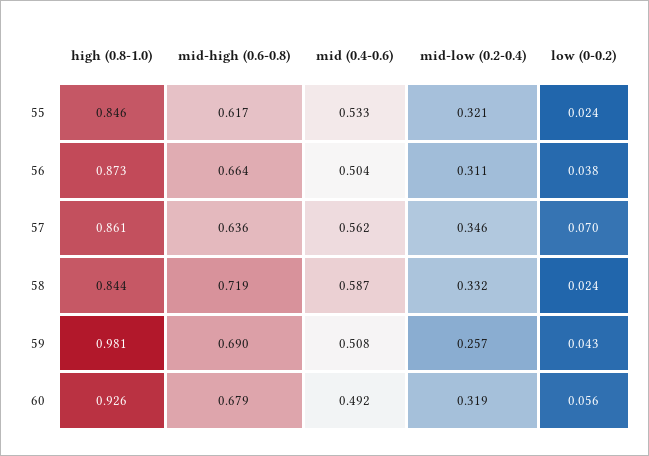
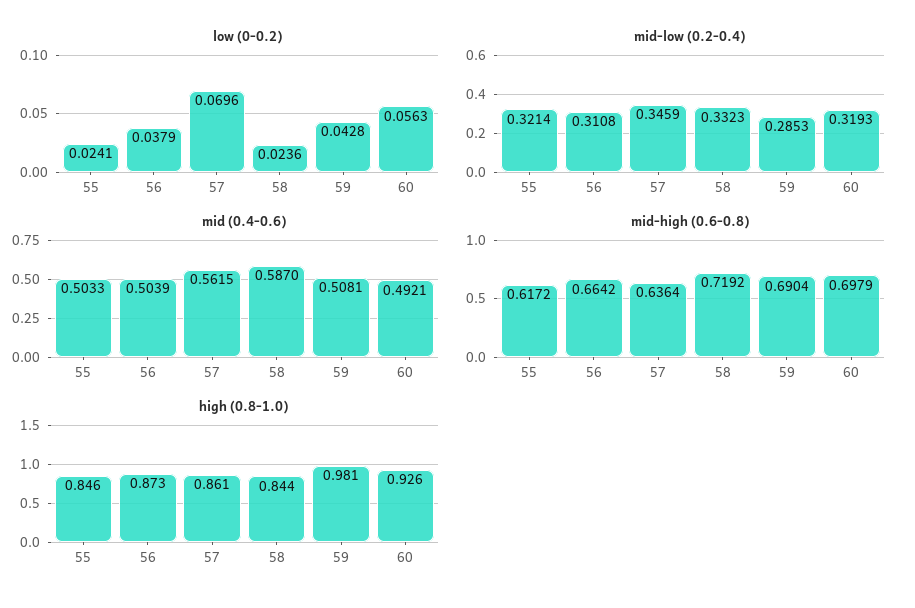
mid (0.4-0.6), 55: 0.533 -> 0.5033
mid-low (0.2-0.4), 59: 0.257 -> 0.2853
mid-high (0.6-0.8), 60: 0.679 -> 0.6979

